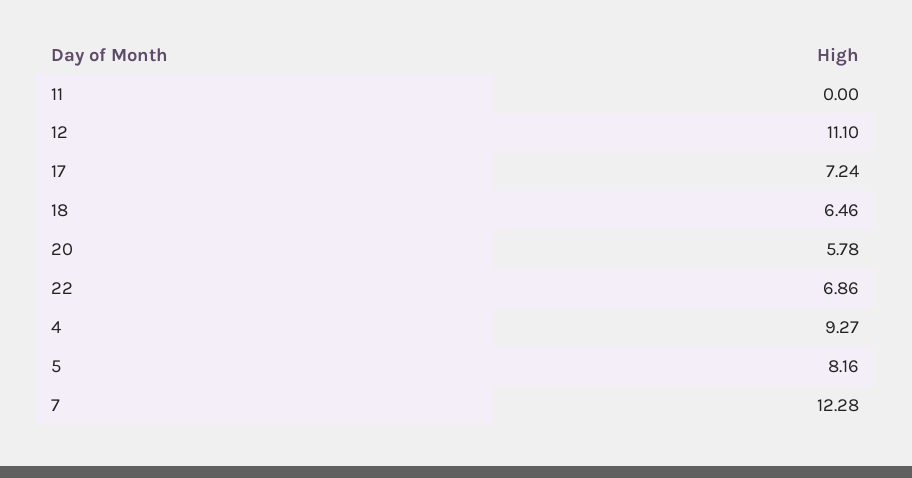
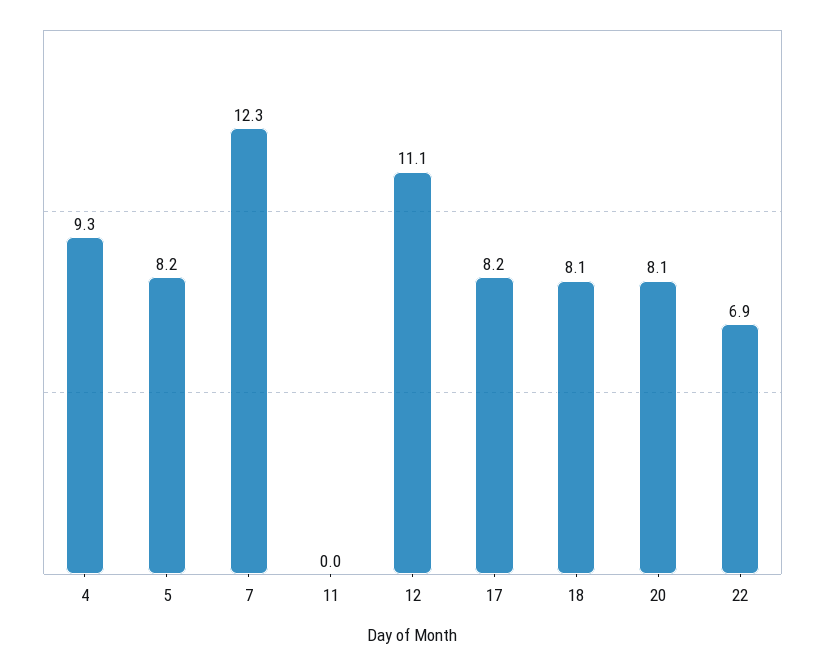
17: 7.24 -> 8.2
18: 6.46 -> 8.1
20: 5.78 -> 8.1

